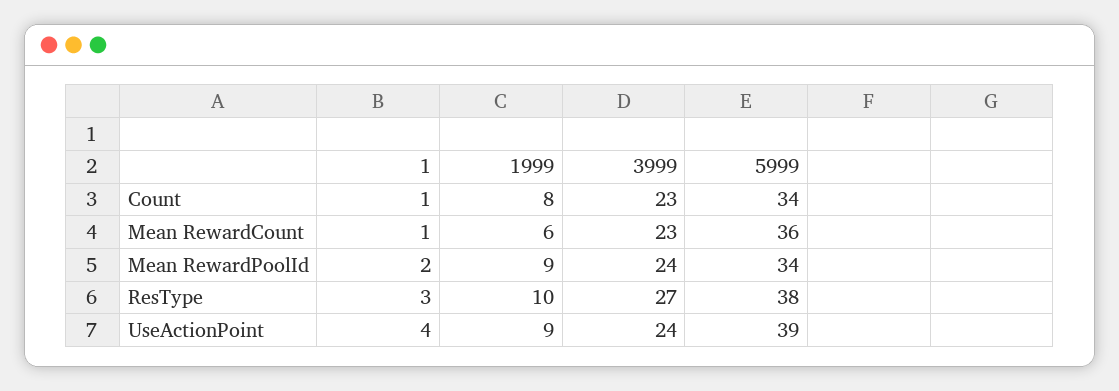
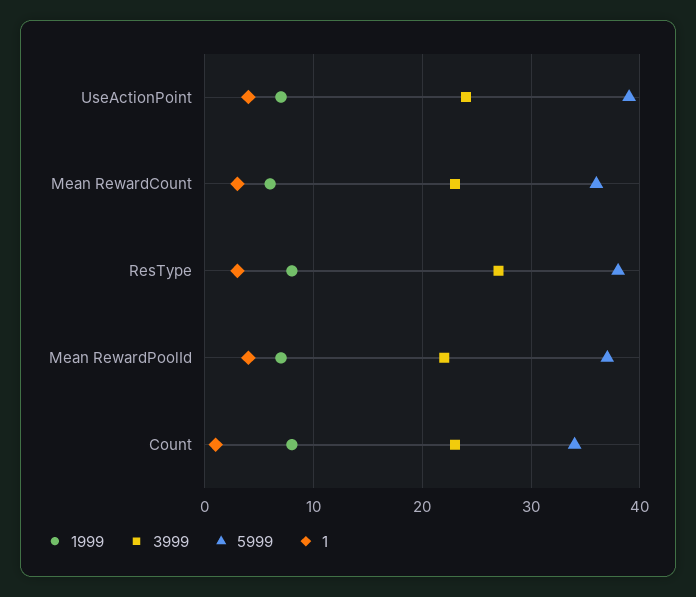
1, Mean RewardCount: 1 -> 3
1, Mean RewardPoolId: 2 -> 4
1999, Mean RewardPoolId: 9 -> 7
3999, Mean RewardPoolId: 24 -> 22
5999, Mean RewardPoolId: 34 -> 37
1999, ResType: 10 -> 8
1999, UseActionPoint: 9 -> 7

